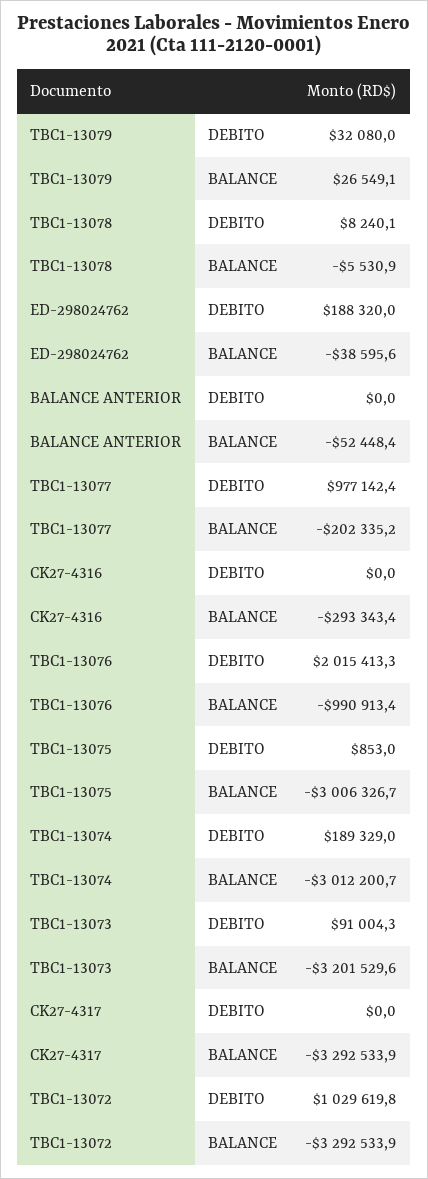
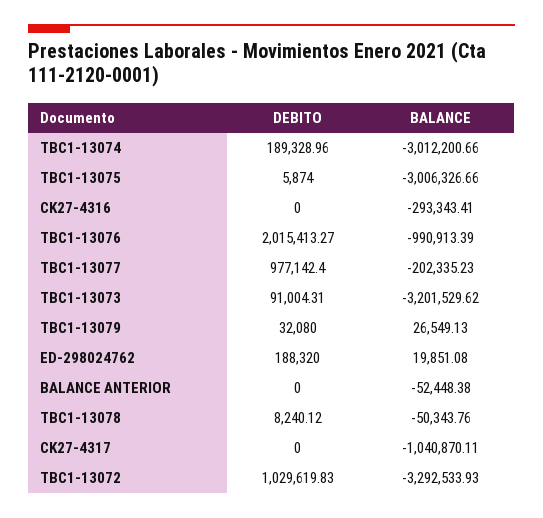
TBC1-13078, BALANCE: -5530.9 -> -50343.76
ED-298024762, BALANCE: -38595.6 -> 19851.08
TBC1-13075, DEBITO: 853 -> 5874
CK27-4317, BALANCE: -3292533.9 -> -1040870.11

